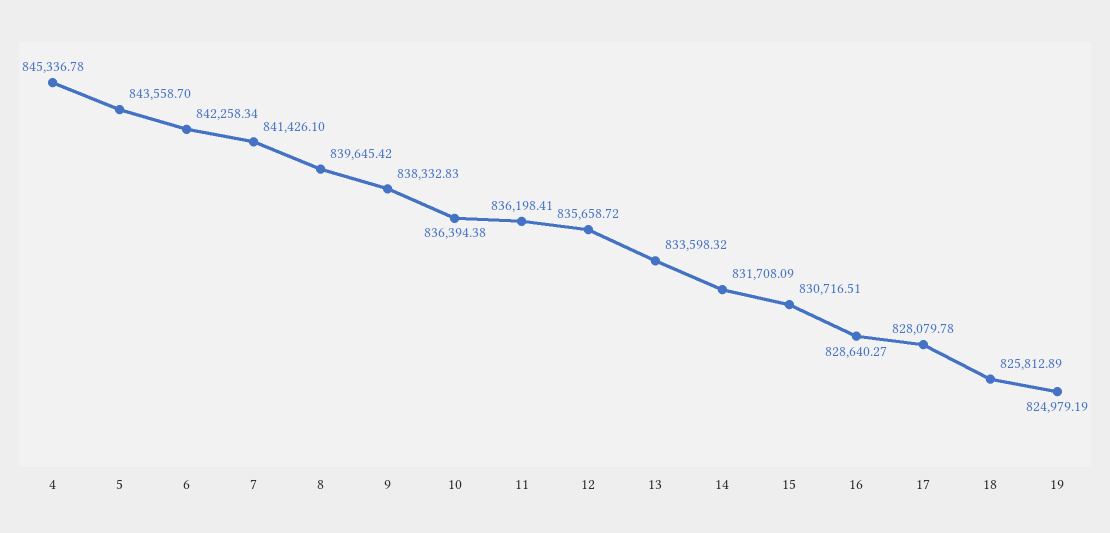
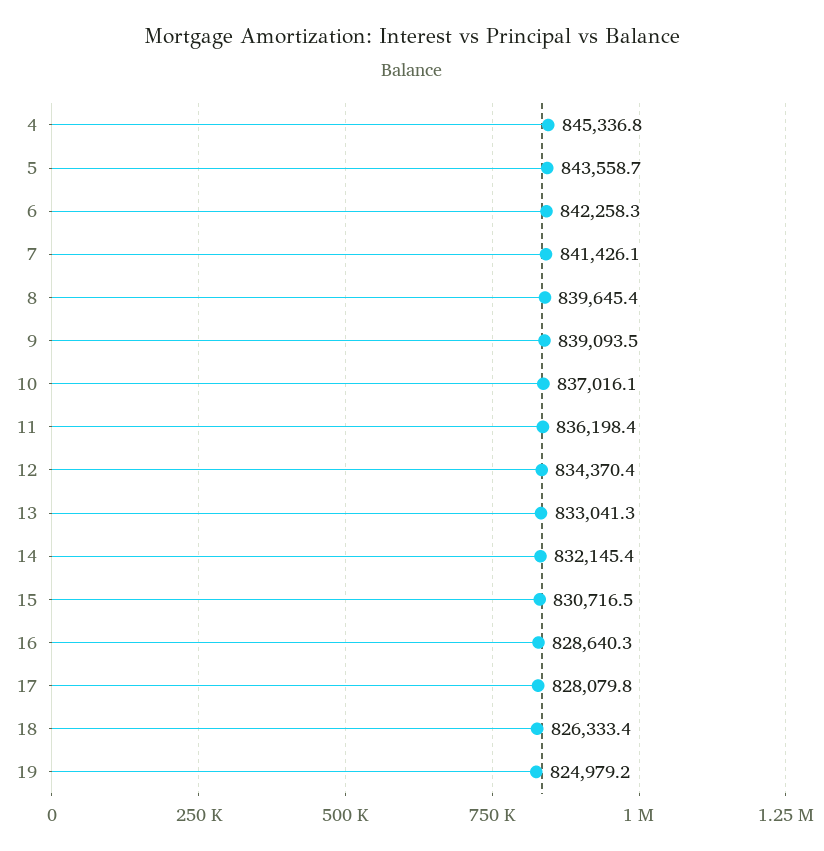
9: 838332.83 -> 839093.5
10: 836394.38 -> 837016.1
12: 835658.72 -> 834370.4
13: 833598.32 -> 833041.3
14: 831708.09 -> 832145.4
18: 825812.89 -> 826333.4

